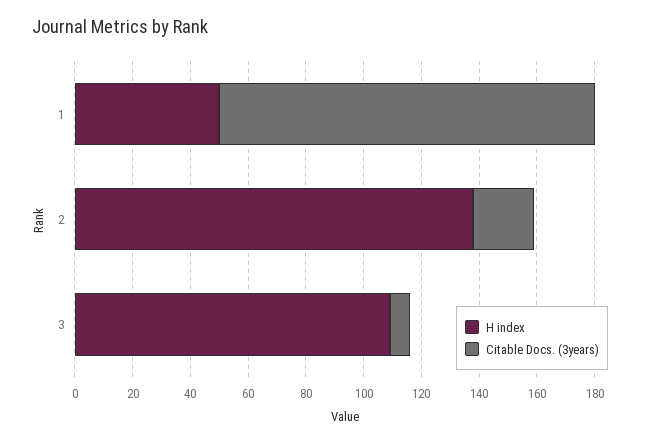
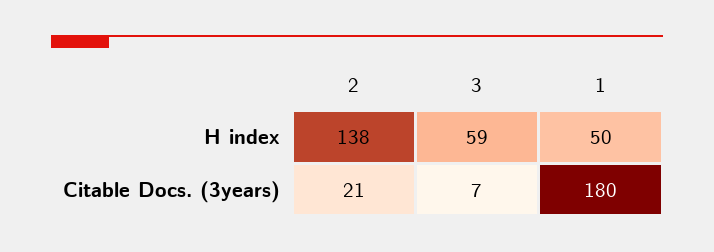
Citable Docs. (3years), 1: 130 -> 180
H index, 3: 110 -> 59

